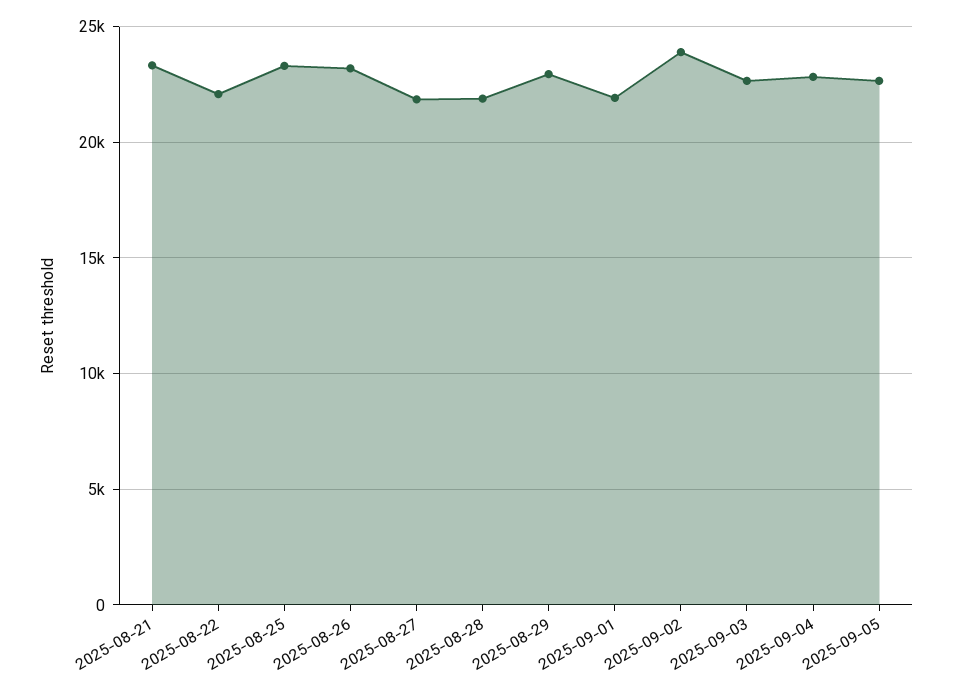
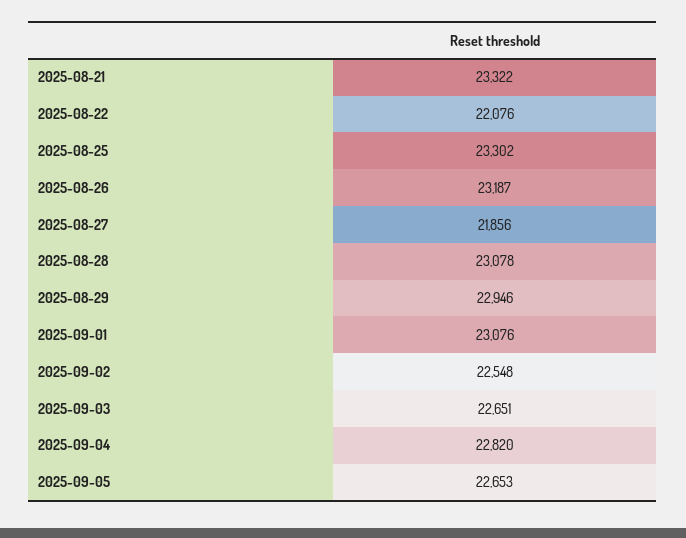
2025-08-28: 22000 -> 23078
2025-09-01: 22000 -> 23076
2025-09-02: 24000 -> 22548

